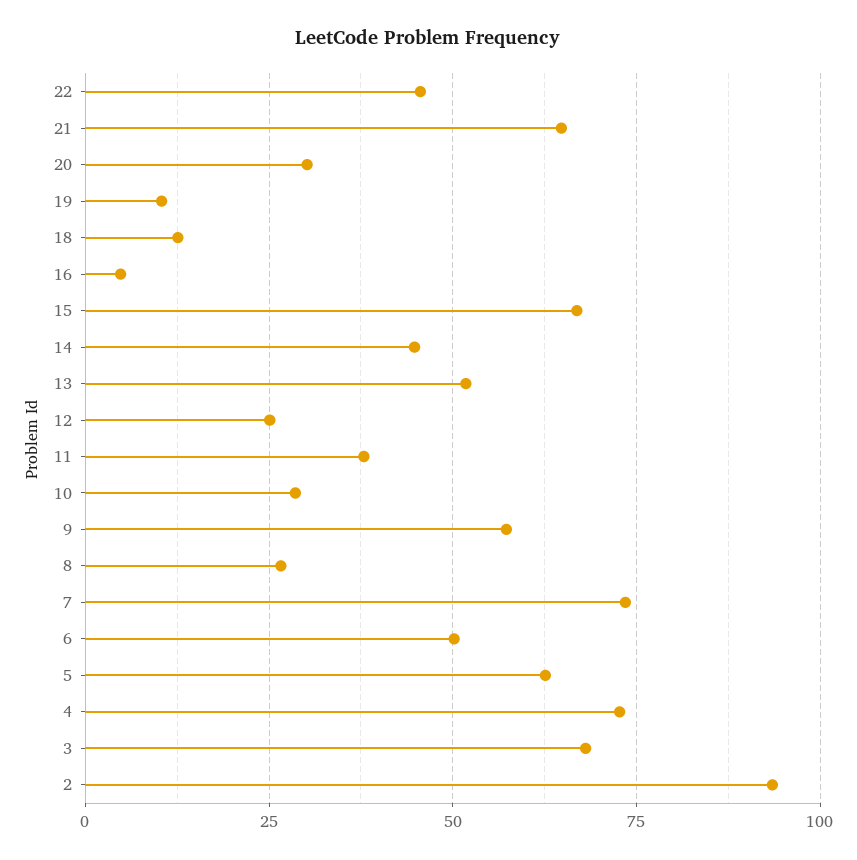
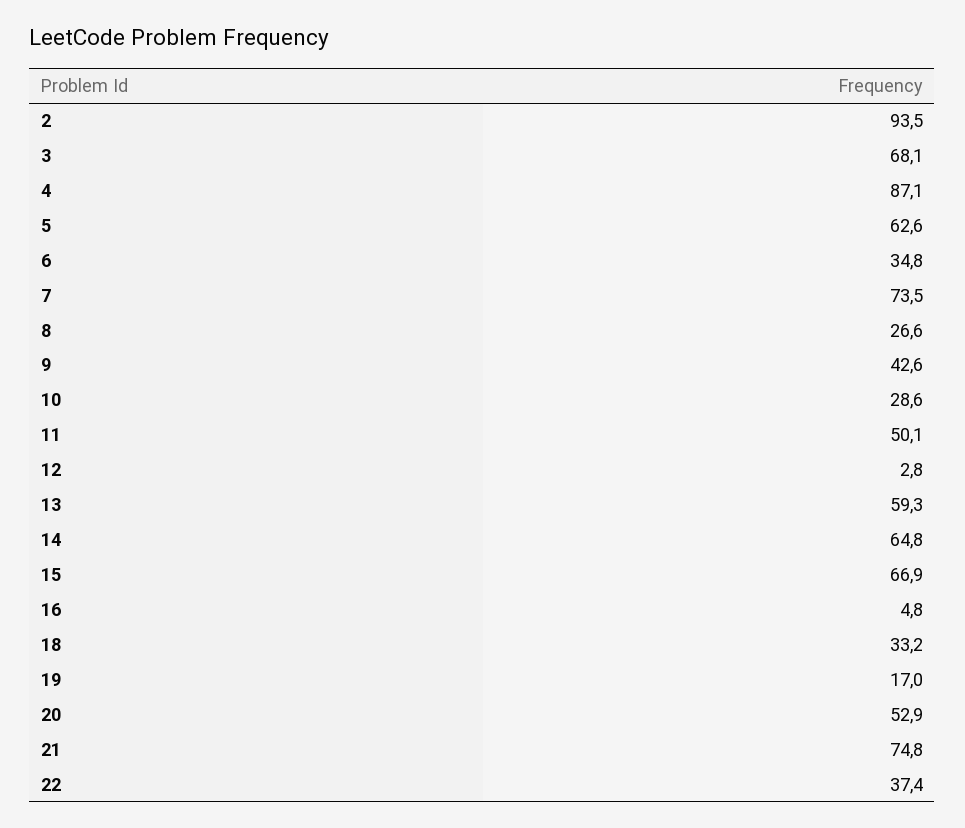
22: 45 -> 37.4
21: 65 -> 74.8
20: 30 -> 52.9
19: 10 -> 17
18: 12.5 -> 33.2
14: 45 -> 64.8
13: 52.5 -> 59.3
12: 25 -> 2.8
11: 37.5 -> 50.1
9: 57.5 -> 42.6
6: 50 -> 34.8
4: 72.5 -> 87.1

